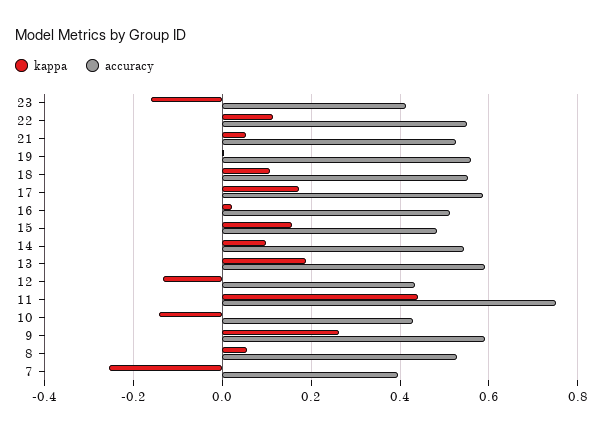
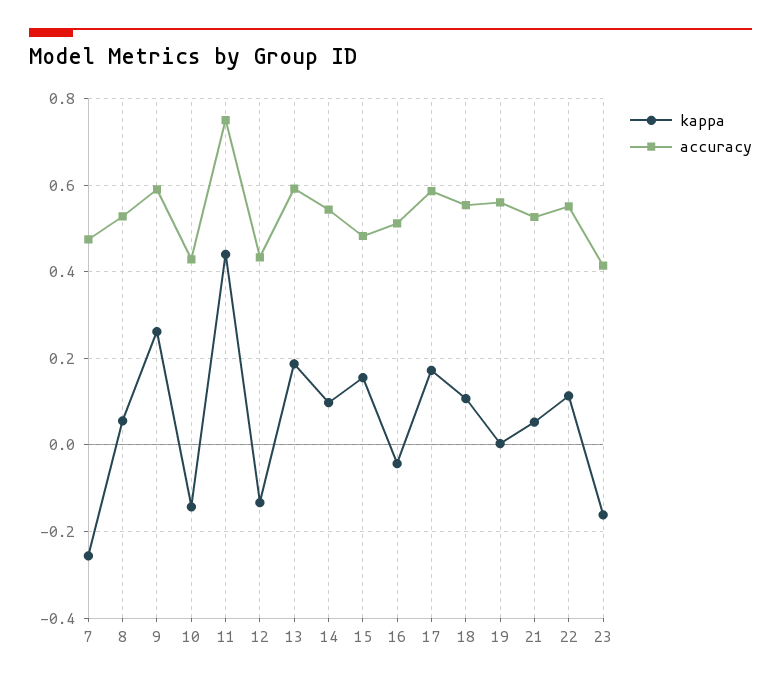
kappa, 16: 0.02 -> -0.04
accuracy, 7: 0.4 -> 0.48

